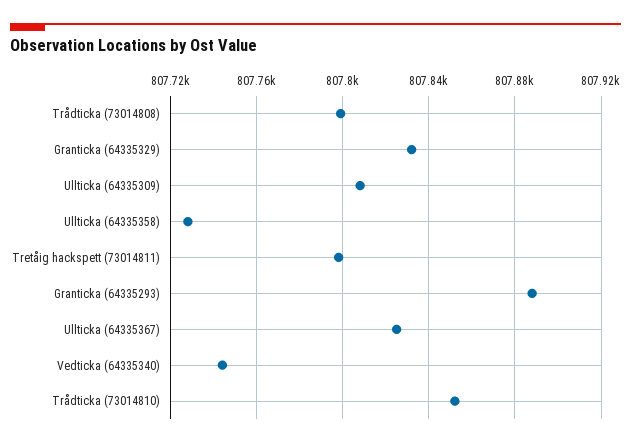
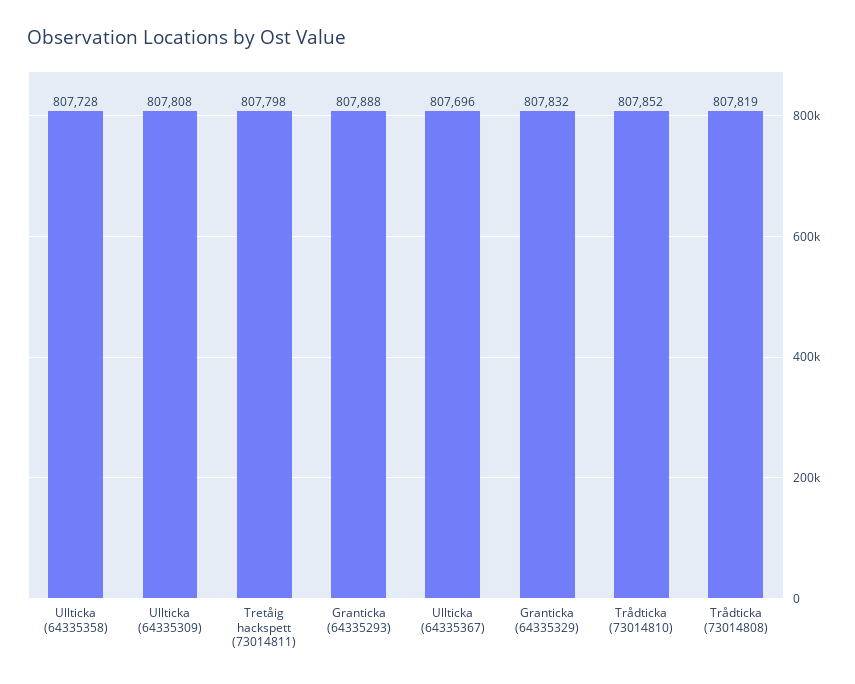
Trådticka (73014808): 807800 -> 807819
Ullticka (64335367): 807825 -> 807696
Vedticka (64335340): 807745 -> none

